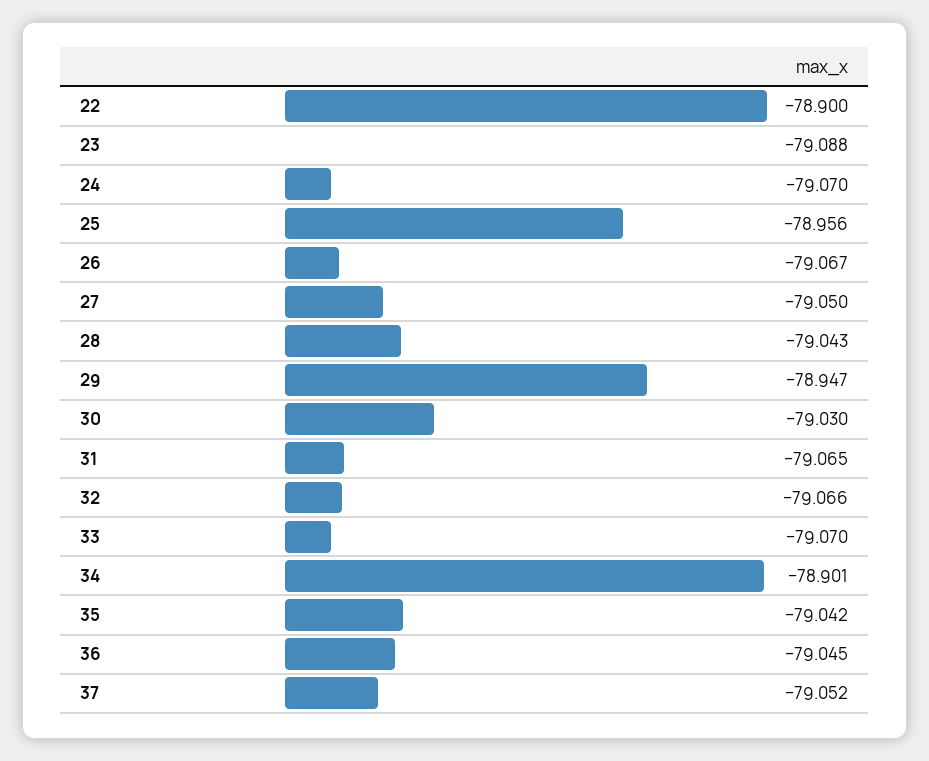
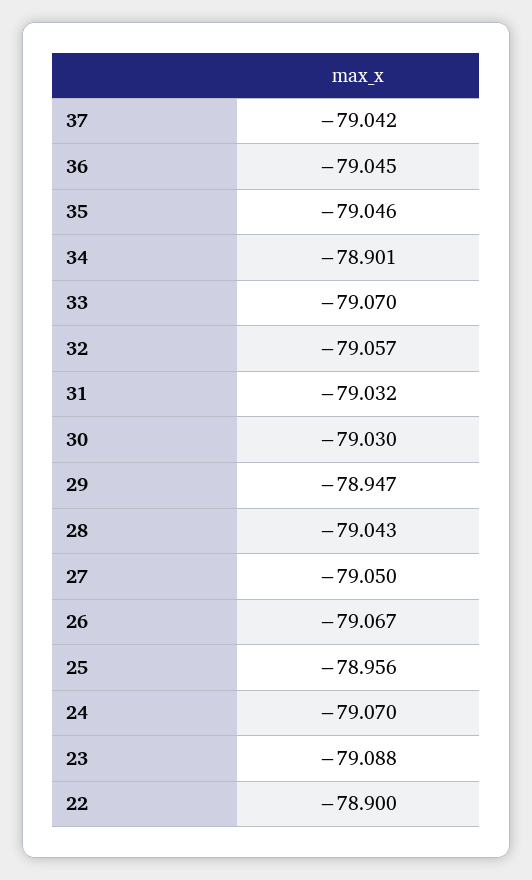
31: -79.065 -> -79.032
32: -79.066 -> -79.057
35: -79.042 -> -79.046
37: -79.052 -> -79.042

